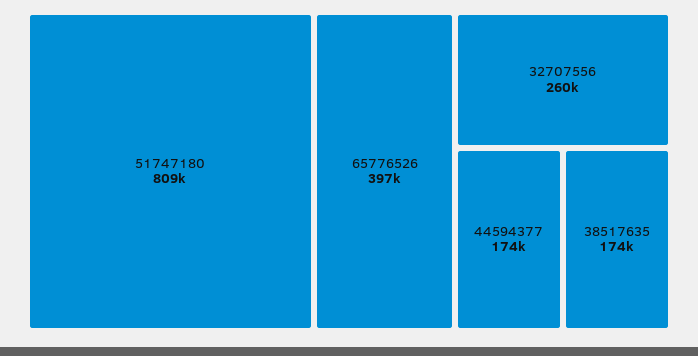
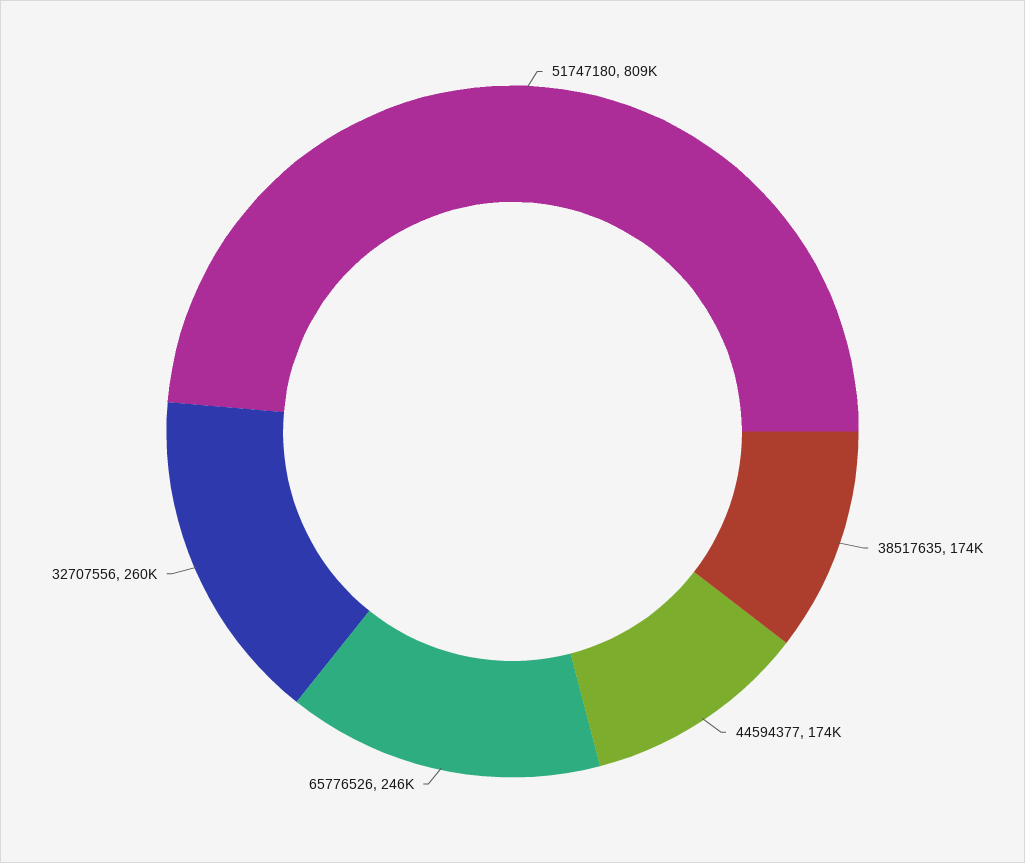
65776526: 397000 -> 246000

